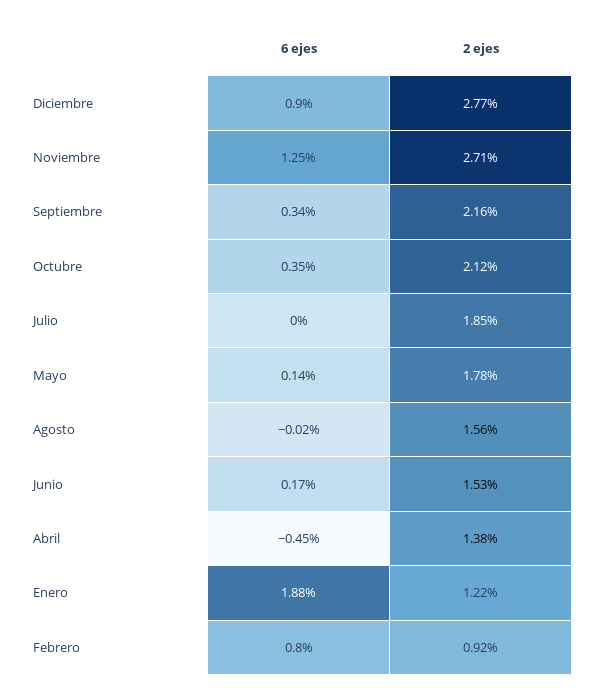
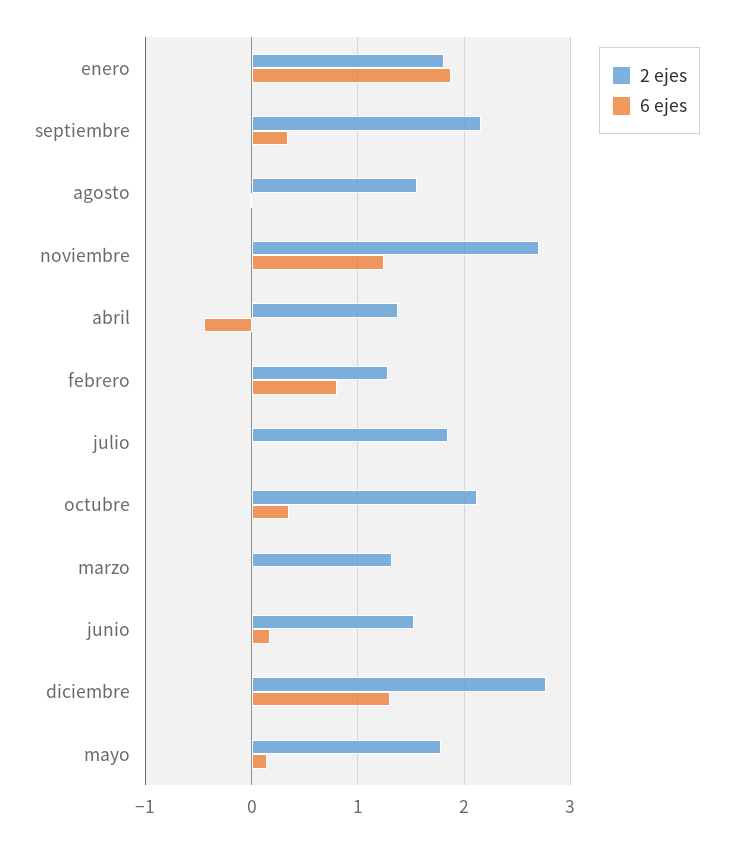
6 ejes, Diciembre: 0.9 -> 1.3
2 ejes, Enero: 1.22 -> 1.8
2 ejes, Febrero: 0.92 -> 1.3
2 ejes, marzo: none -> 1.3
6 ejes, marzo: none -> 0

